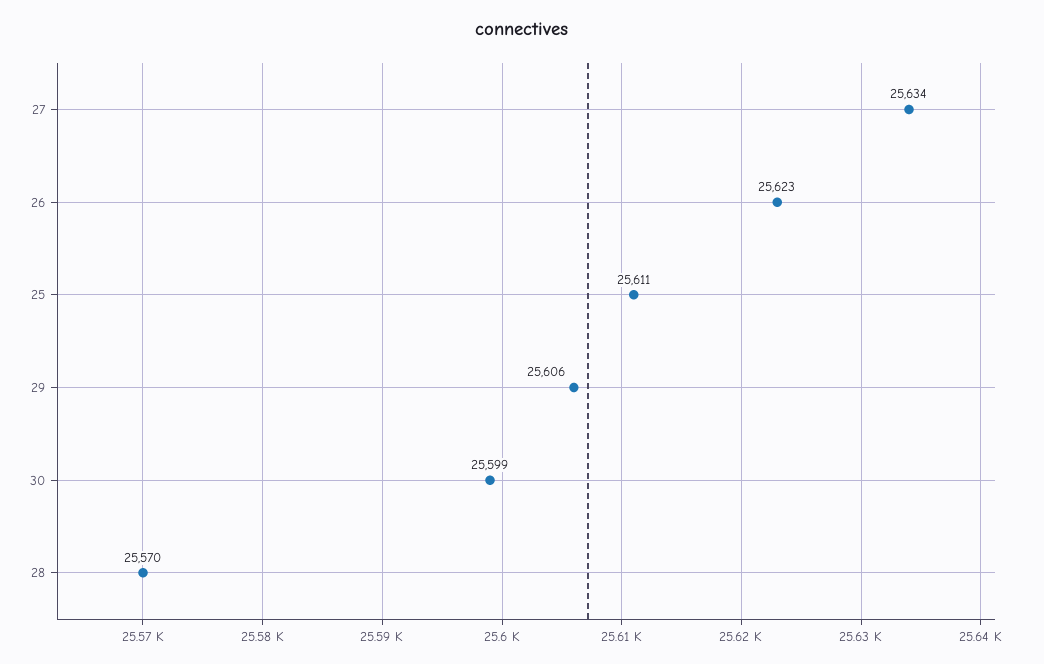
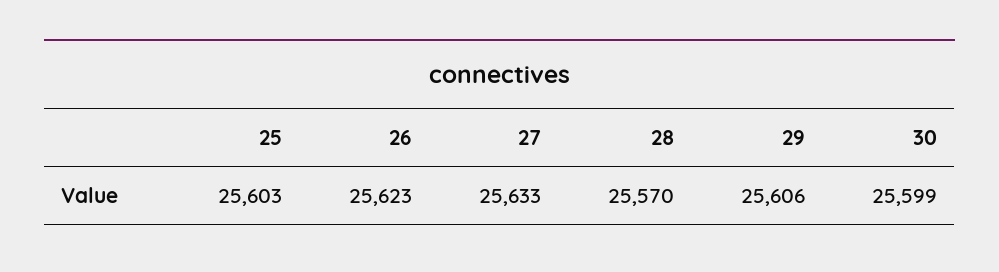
27: 25634 -> 25633
25: 25611 -> 25603

